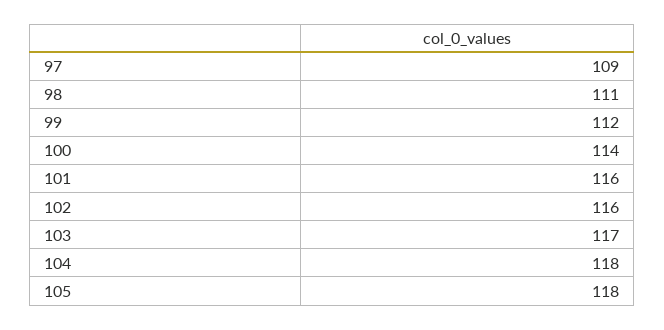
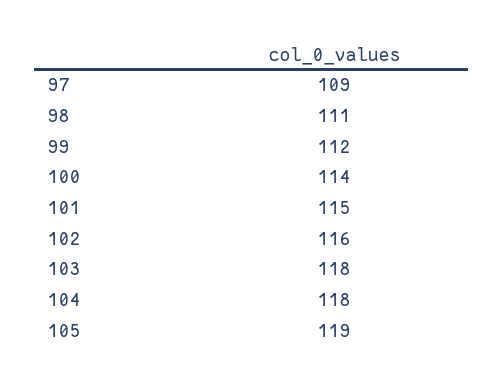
101: 116 -> 115
103: 117 -> 118
105: 118 -> 119

